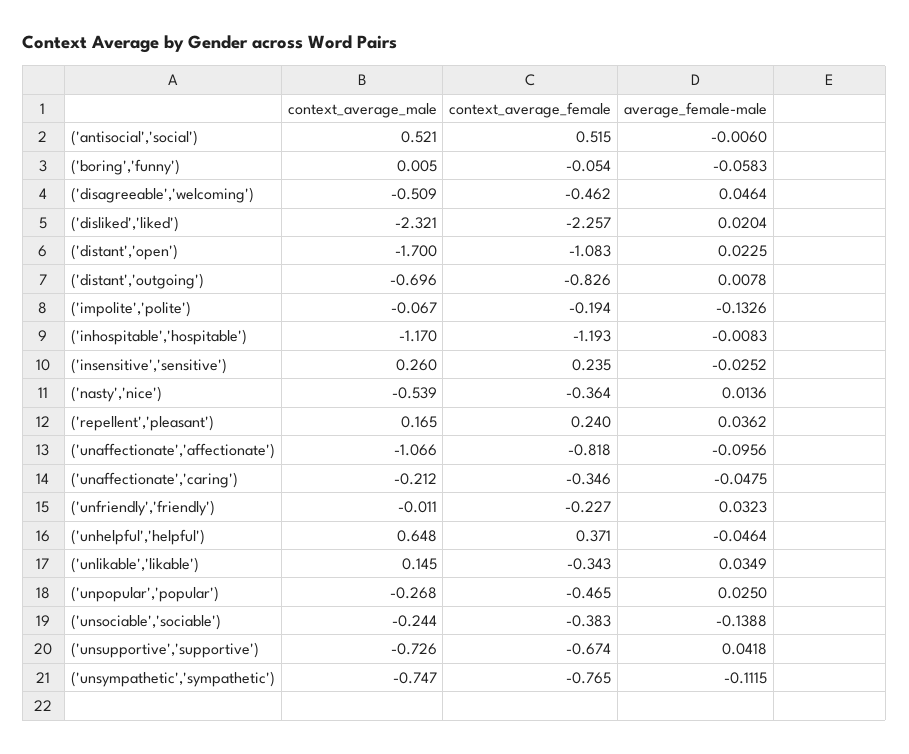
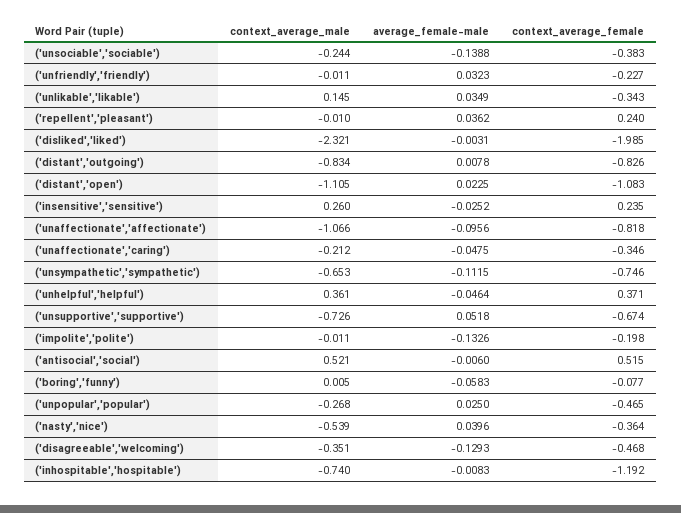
context_average_female, ('boring','funny'): -0.054 -> -0.077
context_average_male, ('disagreeable','welcoming'): -0.509 -> -0.351
context_average_female, ('disagreeable','welcoming'): -0.462 -> -0.468
average_female-male, ('disagreeable','welcoming'): 0.0464 -> -0.1293
context_average_female, ('disliked','liked'): -2.257 -> -1.985
average_female-male, ('disliked','liked'): 0.0204 -> -0.0031
context_average_male, ('distant','open'): -1.7 -> -1.105
context_average_male, ('distant','outgoing'): -0.696 -> -0.834
context_average_male, ('impolite','polite'): -0.067 -> -0.011
context_average_female, ('impolite','polite'): -0.194 -> -0.198
context_average_male, ('inhospitable','hospitable'): -1.17 -> -0.74
context_average_female, ('inhospitable','hospitable'): -1.193 -> -1.192
average_female-male, ('nasty','nice'): 0.0136 -> 0.0396
context_average_male, ('repellent','pleasant'): 0.165 -> -0.01
context_average_male, ('unhelpful','helpful'): 0.648 -> 0.361
average_female-male, ('unsupportive','supportive'): 0.0418 -> 0.0518
context_average_male, ('unsympathetic','sympathetic'): -0.747 -> -0.653
context_average_female, ('unsympathetic','sympathetic'): -0.765 -> -0.746

